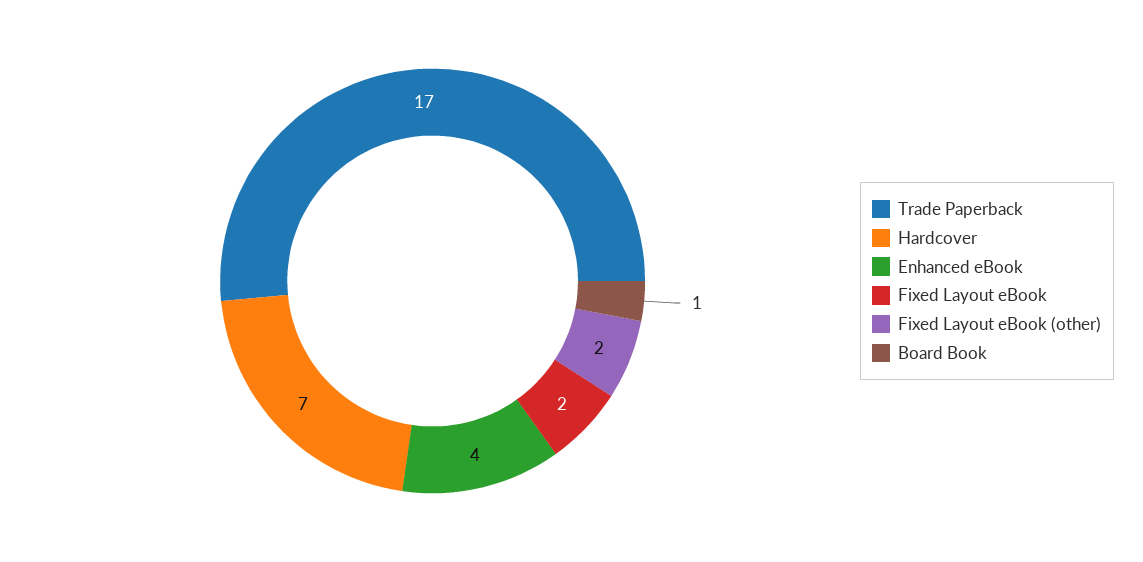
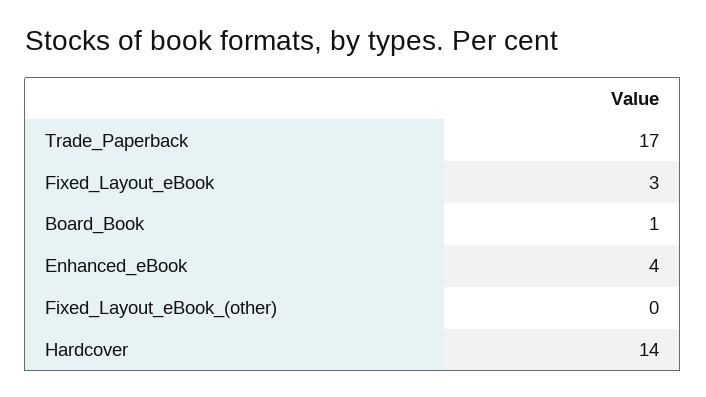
Hardcover: 7 -> 14
Fixed Layout eBook: 2 -> 3
Fixed Layout eBook (other): 2 -> 0

